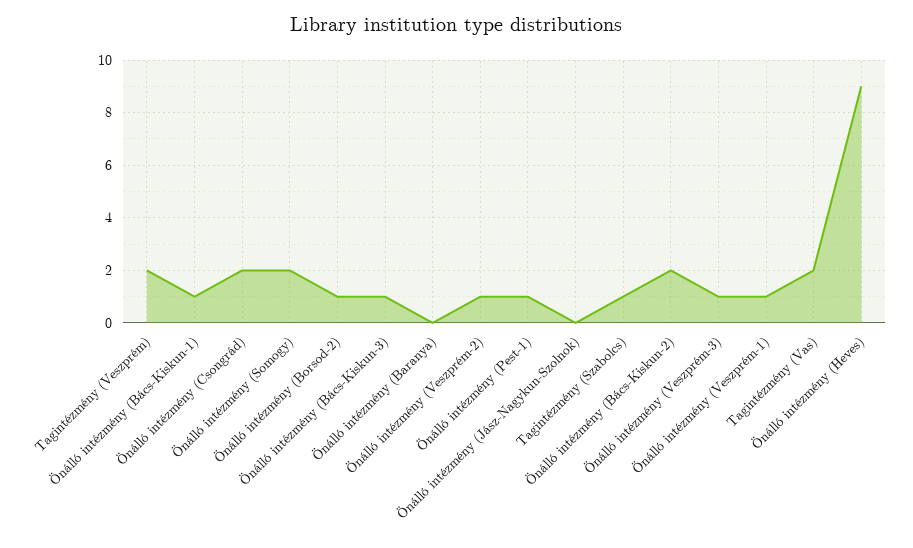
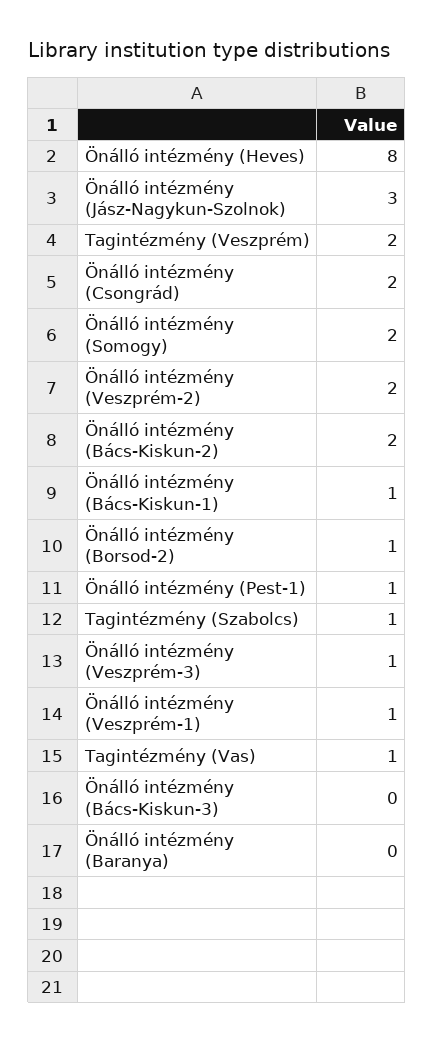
Önálló intézmény (Bács-Kiskun-3): 1 -> 0
Önálló intézmény (Veszprém-2): 1 -> 2
Önálló intézmény (Jász-Nagykun-Szolnok): 0 -> 3
Tagintézmény (Vas): 2 -> 1
Önálló intézmény (Heves): 9 -> 8

